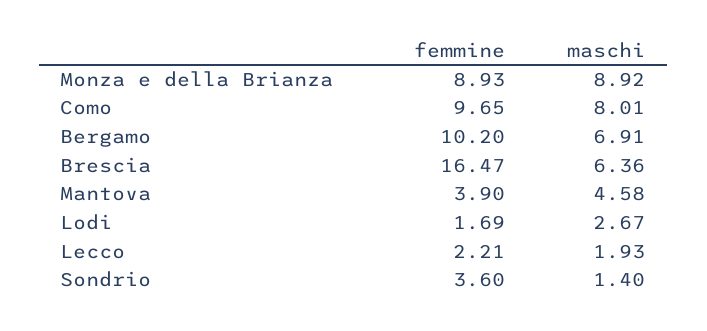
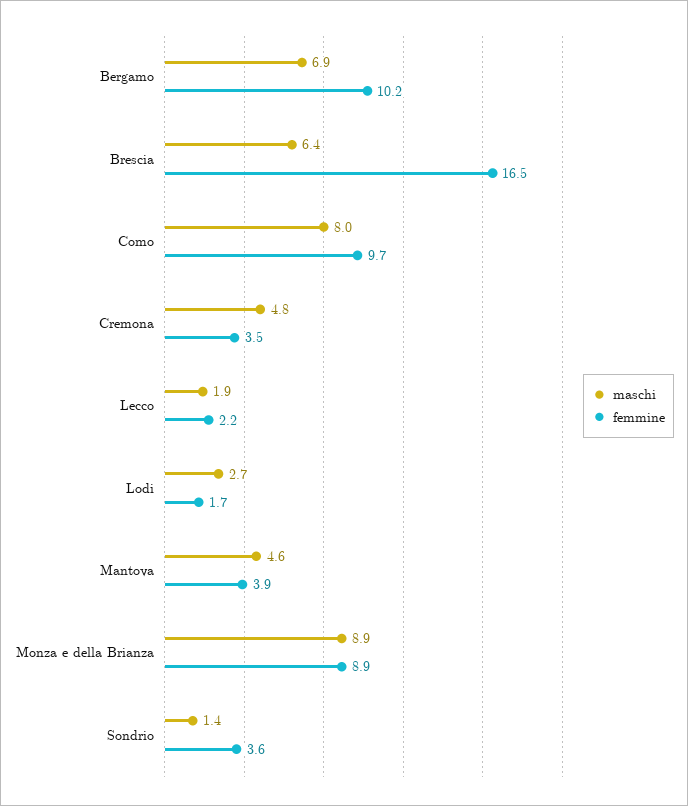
maschi, Cremona: none -> 4.8
femmine, Cremona: none -> 3.5

